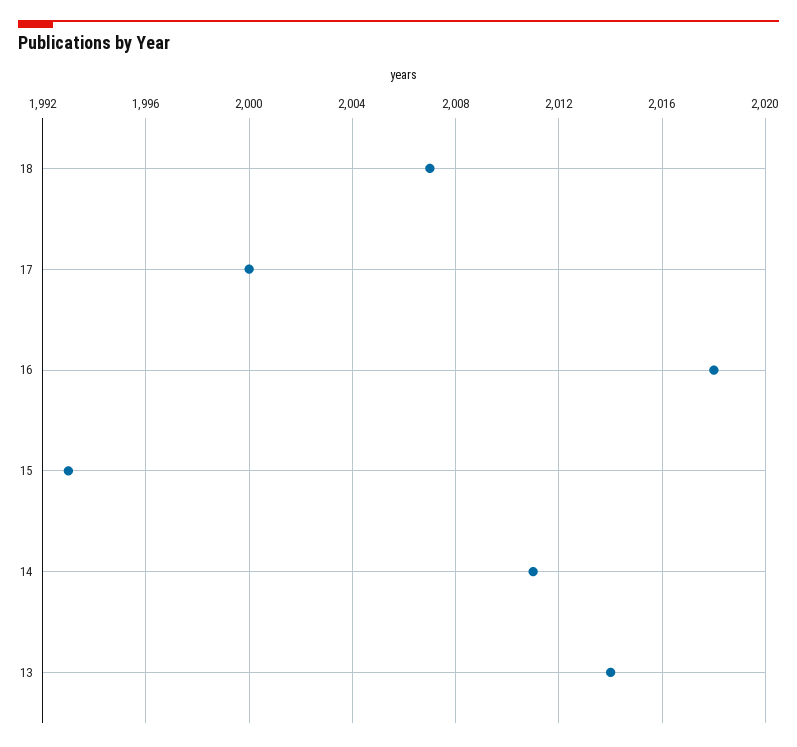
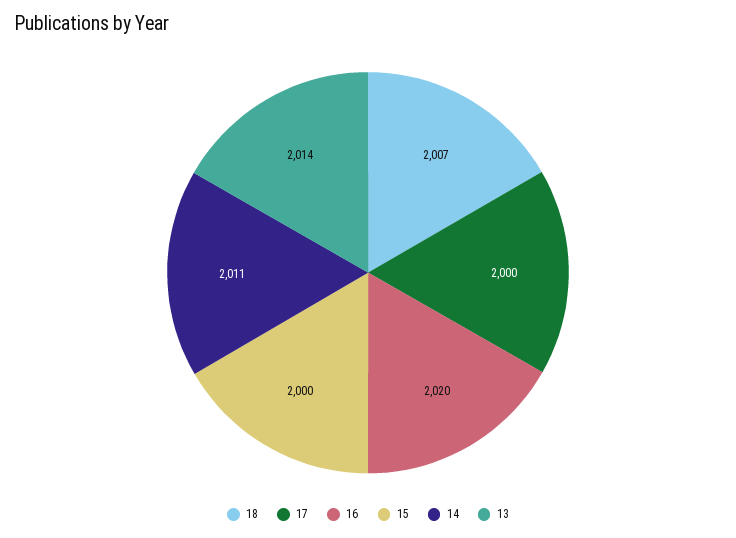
16: 2018 -> 2020
15: 1993 -> 2000

